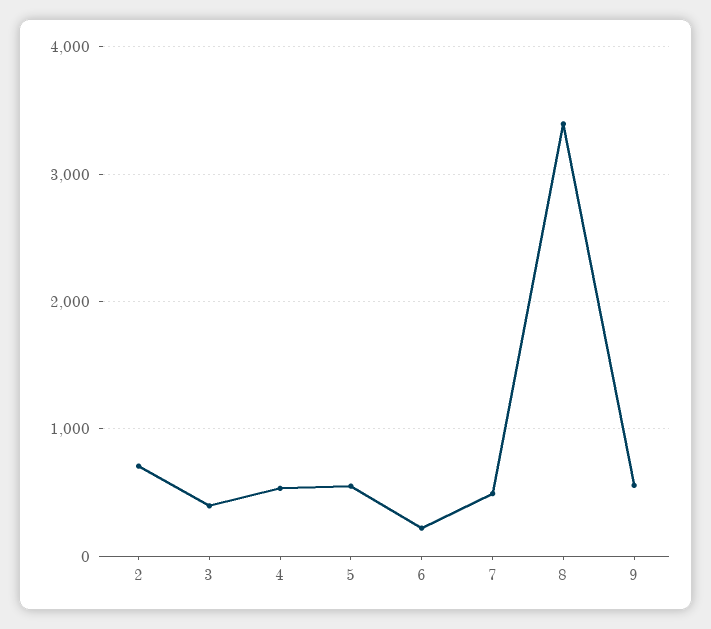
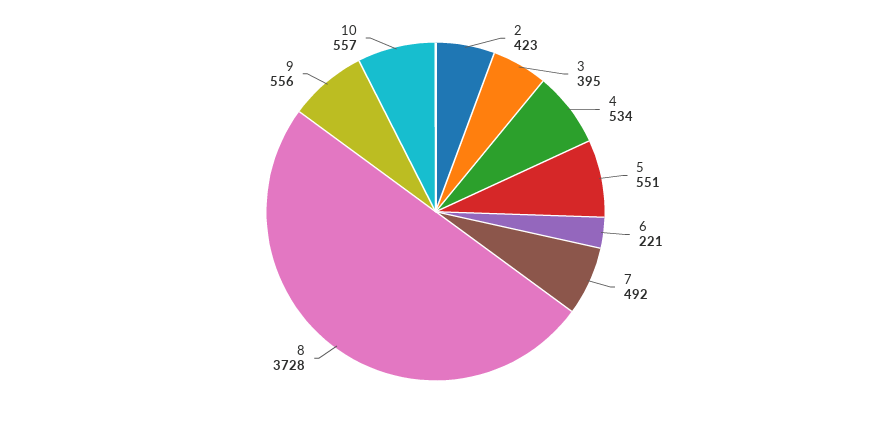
2: 700 -> 423
8: 3400 -> 3728
10: none -> 557

